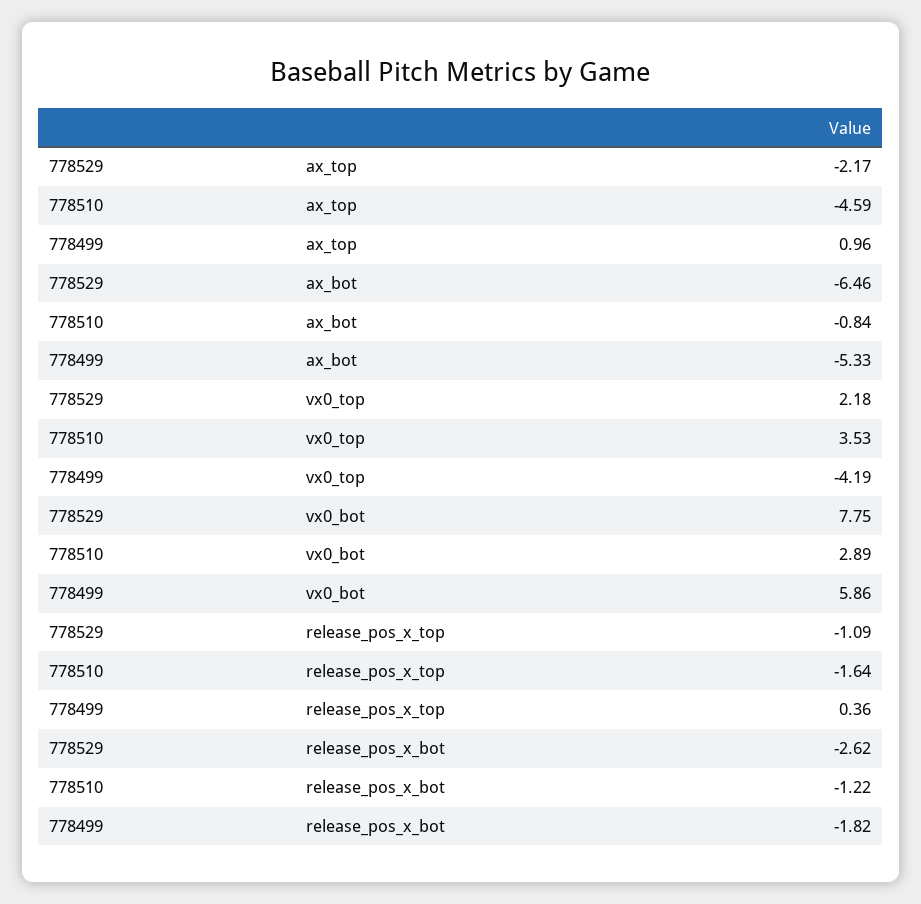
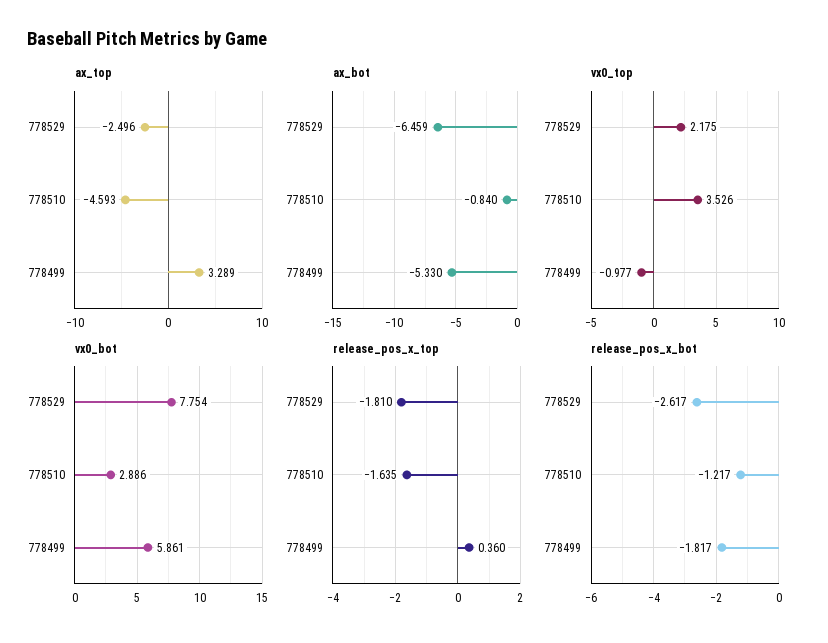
ax_top, 778529: -2.17 -> -2.496
ax_top, 778499: 0.96 -> 3.289
vx0_top, 778499: -4.19 -> -0.977
release_pos_x_top, 778529: -1.09 -> -1.81

